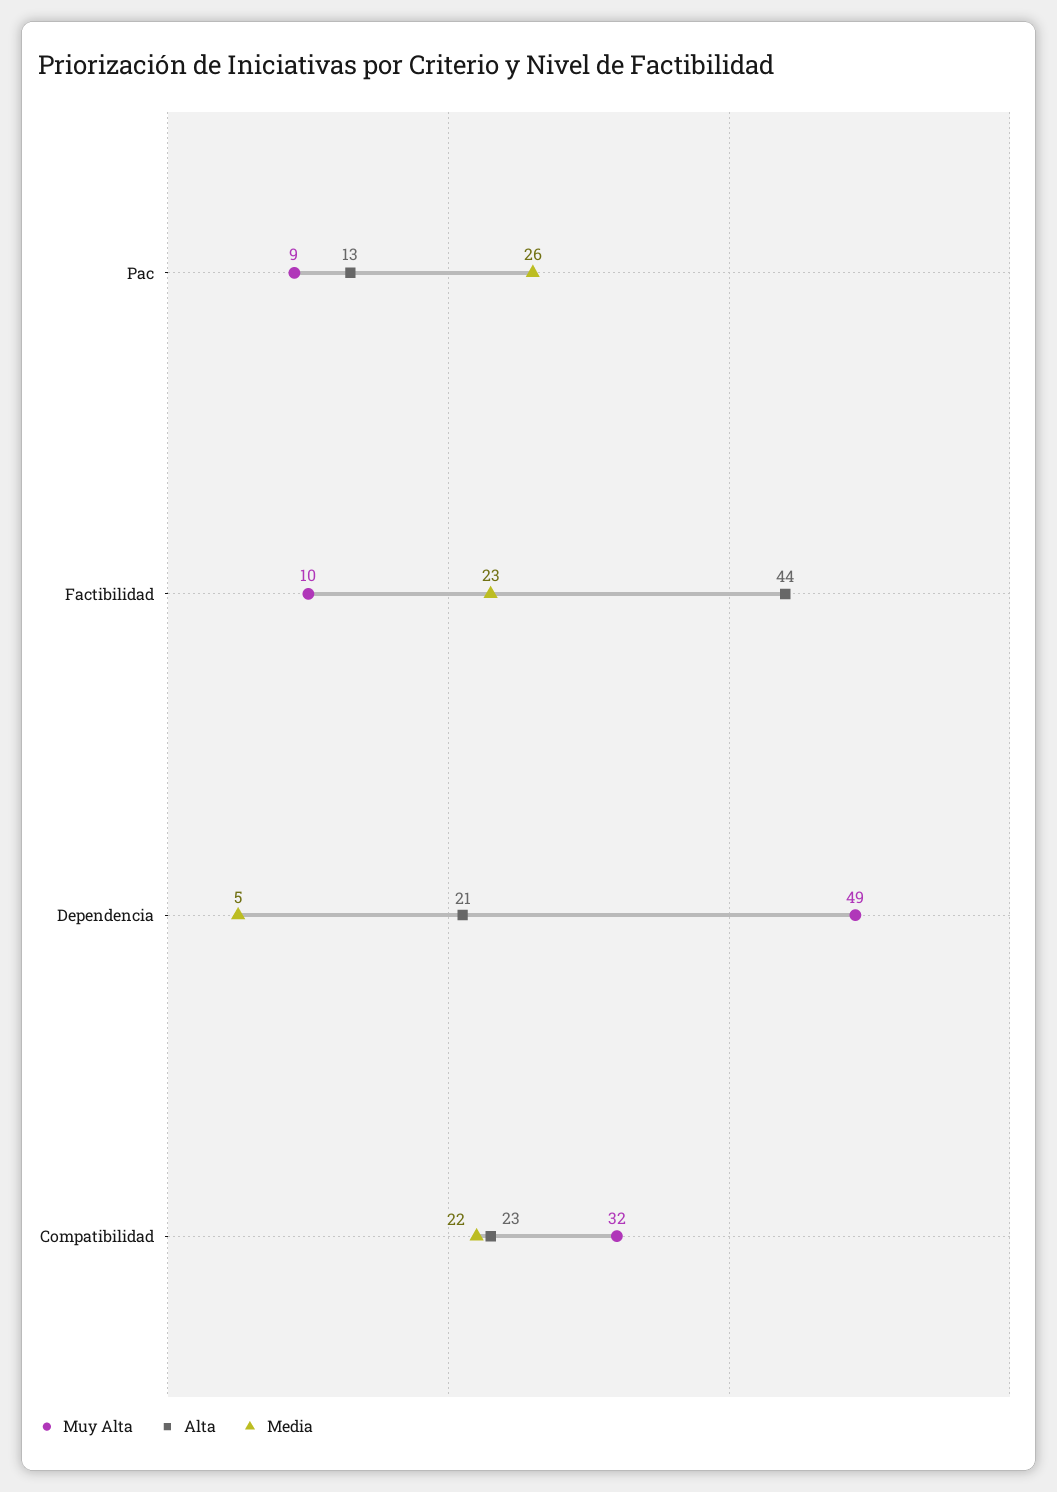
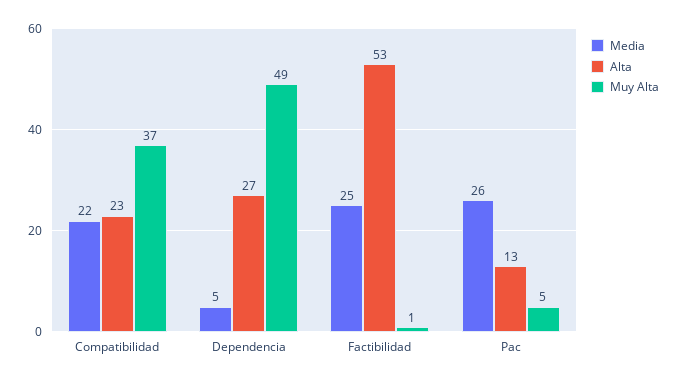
Muy Alta, Pac: 9 -> 5
Muy Alta, Factibilidad: 10 -> 1
Alta, Factibilidad: 44 -> 53
Media, Factibilidad: 23 -> 25
Alta, Dependencia: 21 -> 27
Muy Alta, Compatibilidad: 32 -> 37

